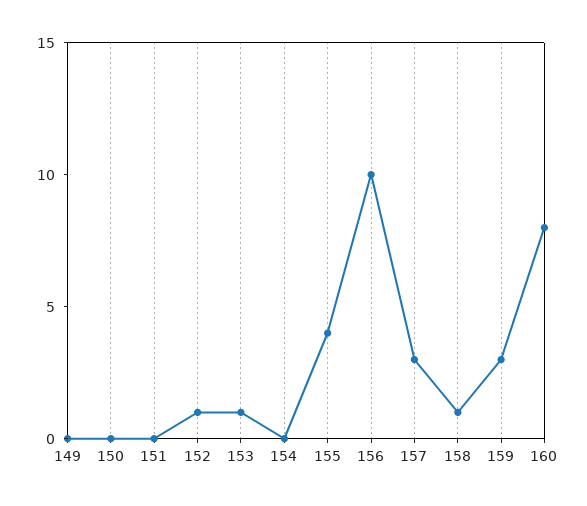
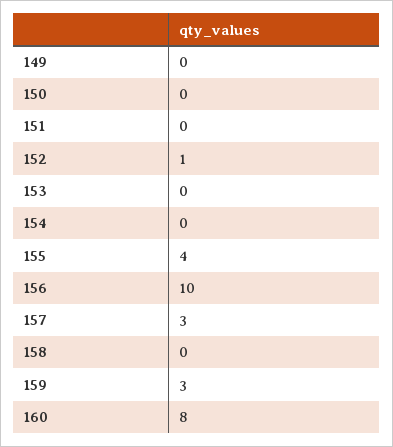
153: 1 -> 0
158: 1 -> 0

